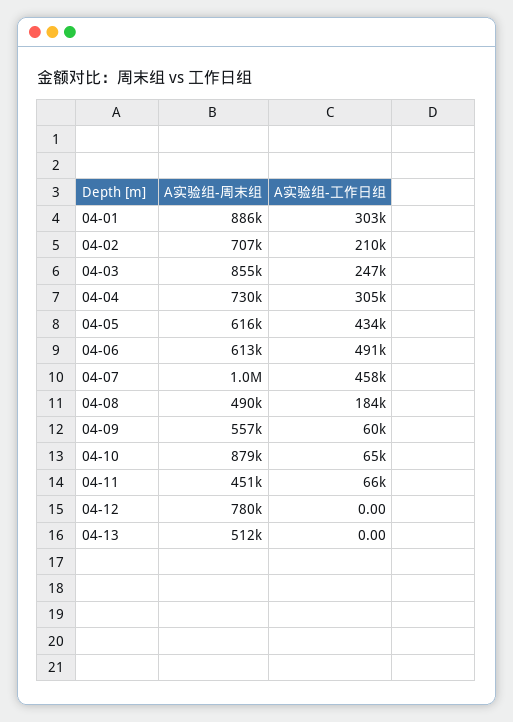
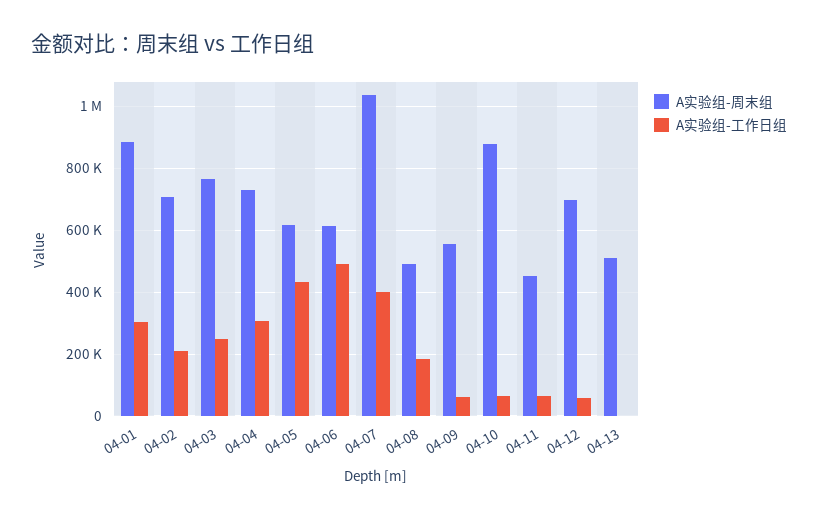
A实验组-周末组, 04-03: 855000 -> 760000
A实验组-工作日组, 04-07: 458000 -> 400000
A实验组-周末组, 04-12: 780000 -> 700000
A实验组-工作日组, 04-12: 0 -> 60000

